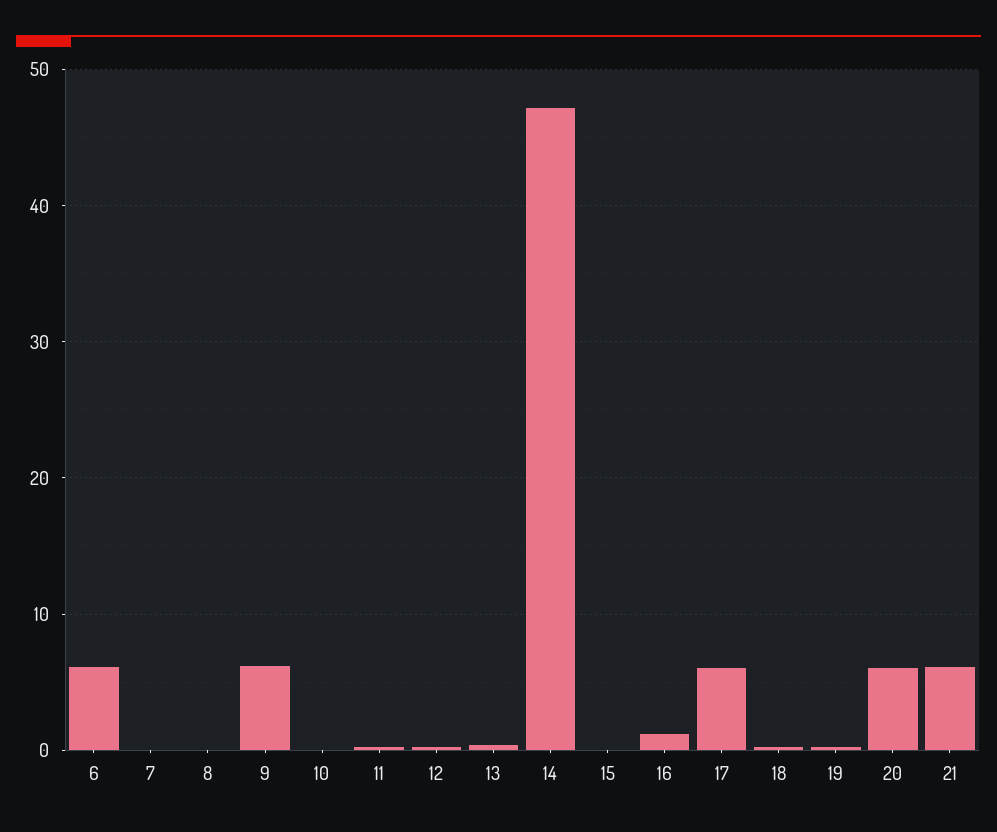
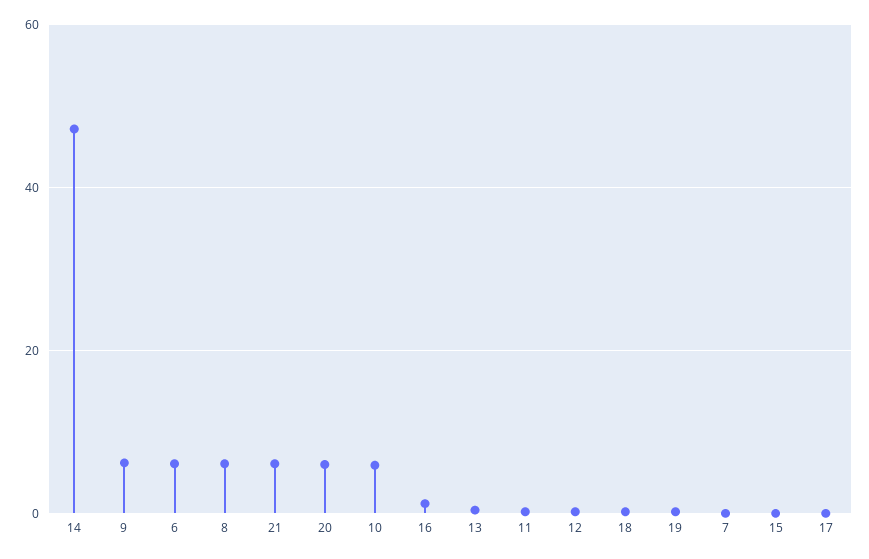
8: 0 -> 6
10: 0 -> 6
17: 6 -> 0

